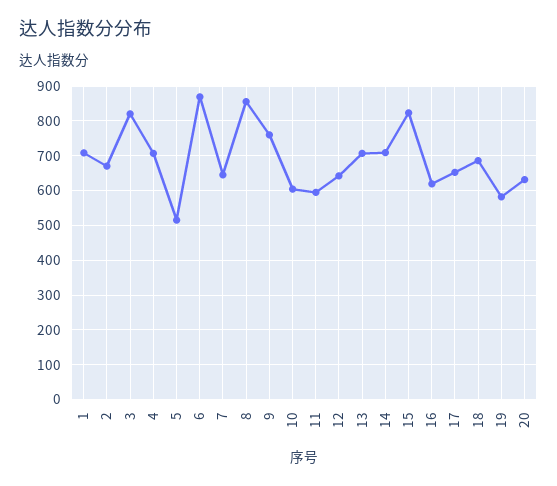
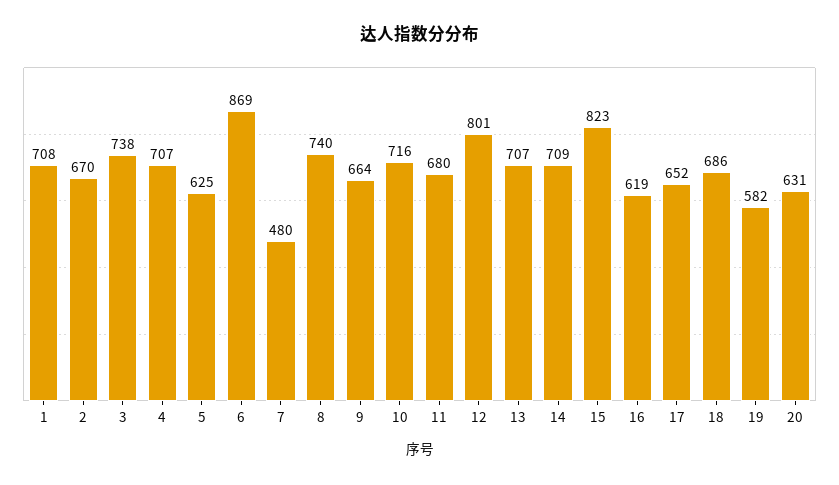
3: 820 -> 738
5: 520 -> 625
7: 640 -> 480
8: 860 -> 740
9: 760 -> 664
10: 600 -> 716
11: 600 -> 680
12: 640 -> 801

